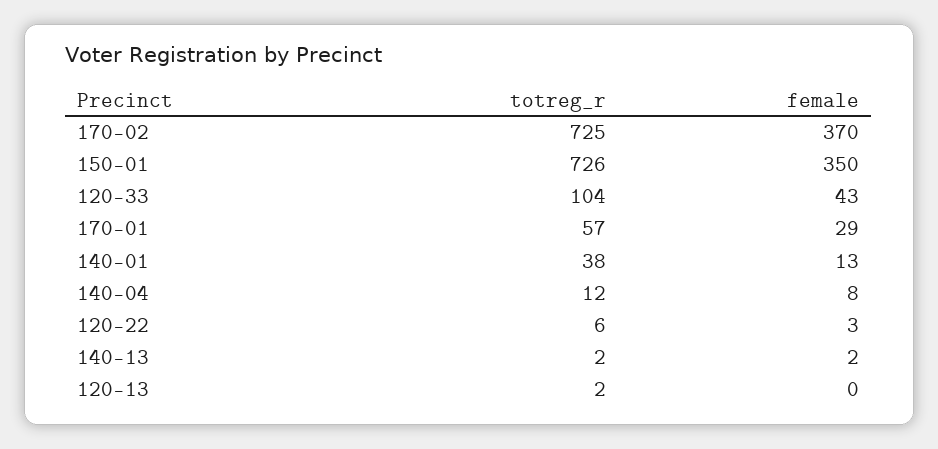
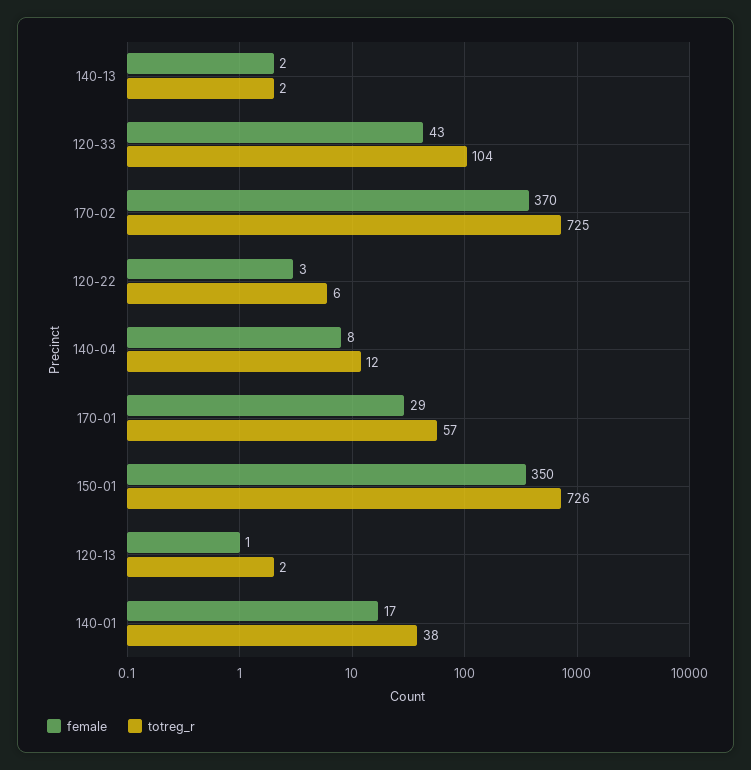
female, 140-01: 13 -> 17
female, 120-13: 0 -> 1

